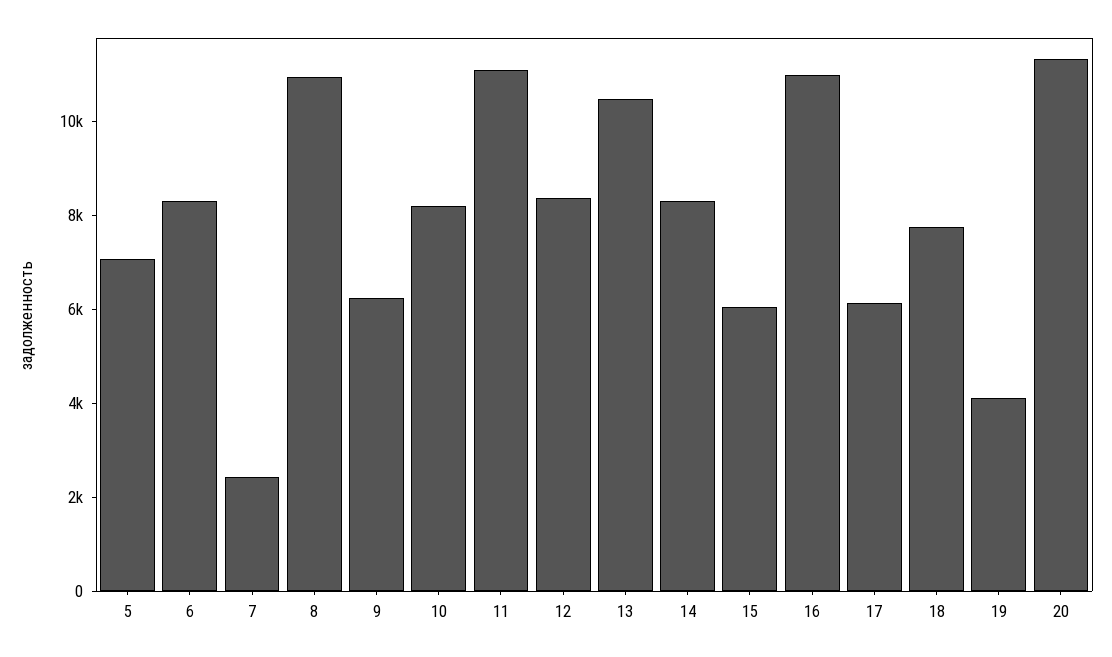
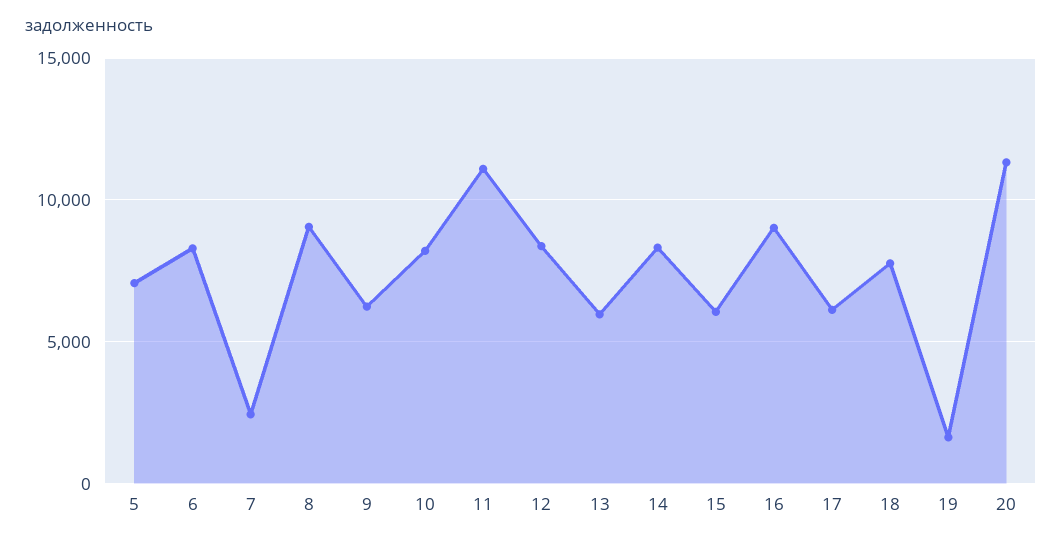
8: 11000 -> 9000
13: 10500 -> 6000
16: 11000 -> 9000
19: 4000 -> 1500

